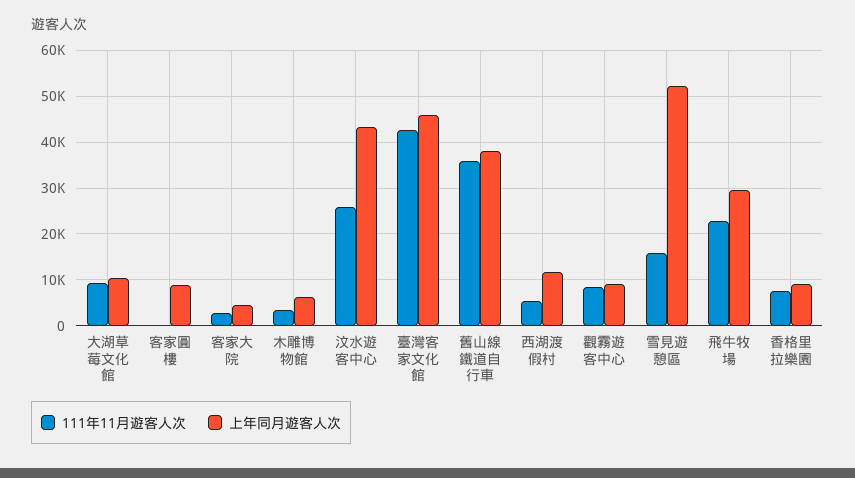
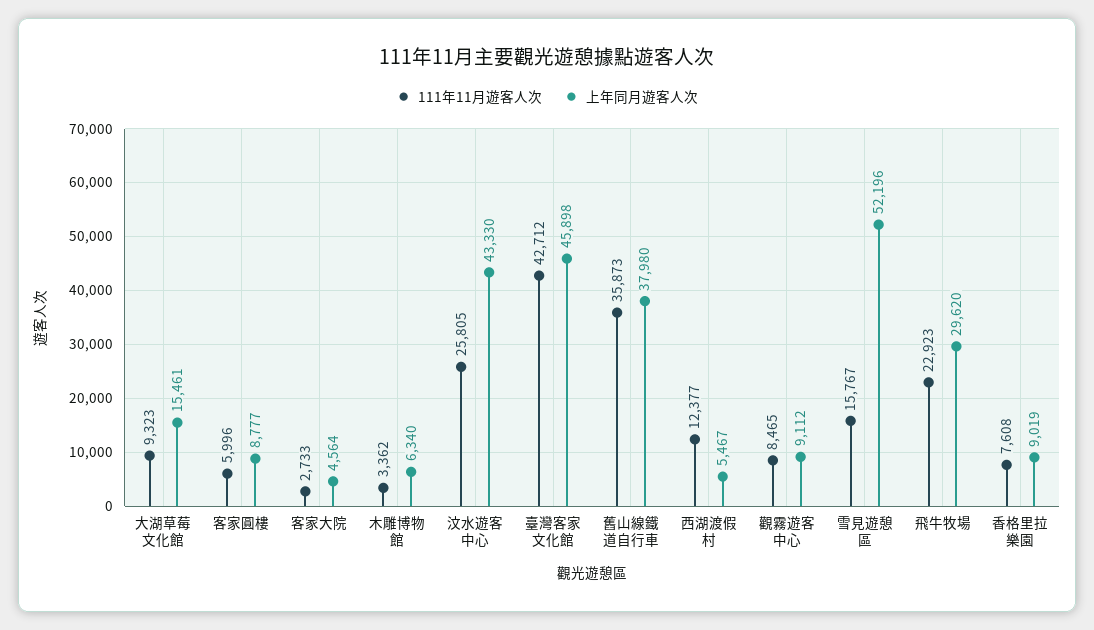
上年同月遊客人次, 大湖草莓文化館: 10000 -> 15461
111年11月遊客人次, 客家圓樓: 0 -> 5996
111年11月遊客人次, 西湖渡假村: 6000 -> 12377
上年同月遊客人次, 西湖渡假村: 12000 -> 5467

